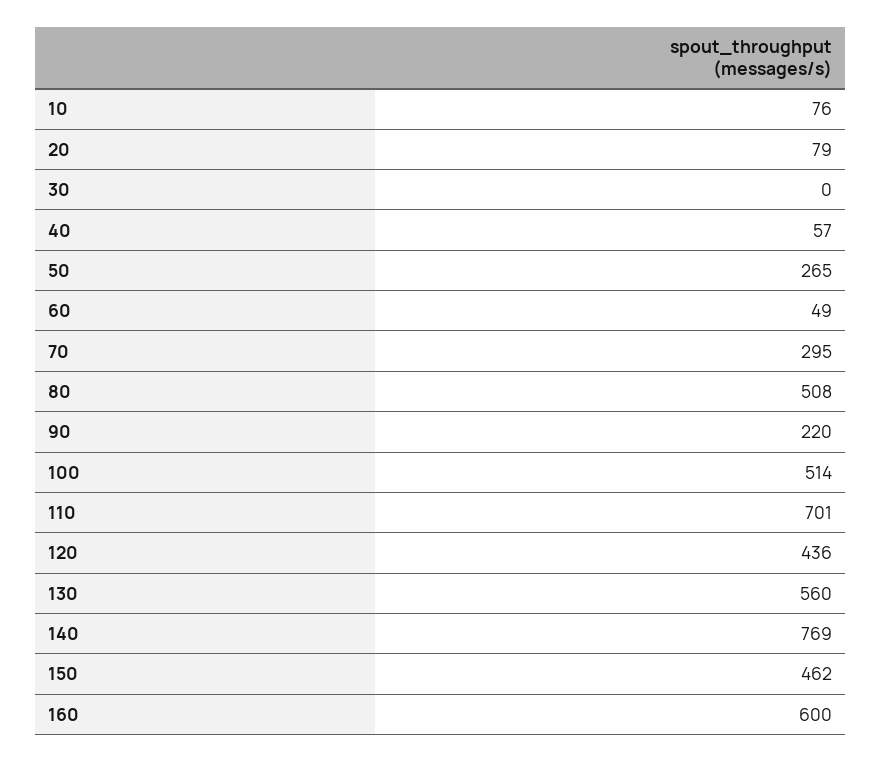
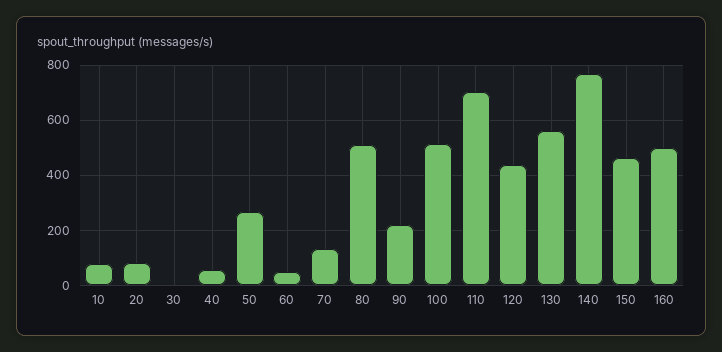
70: 295 -> 125
160: 600 -> 500

